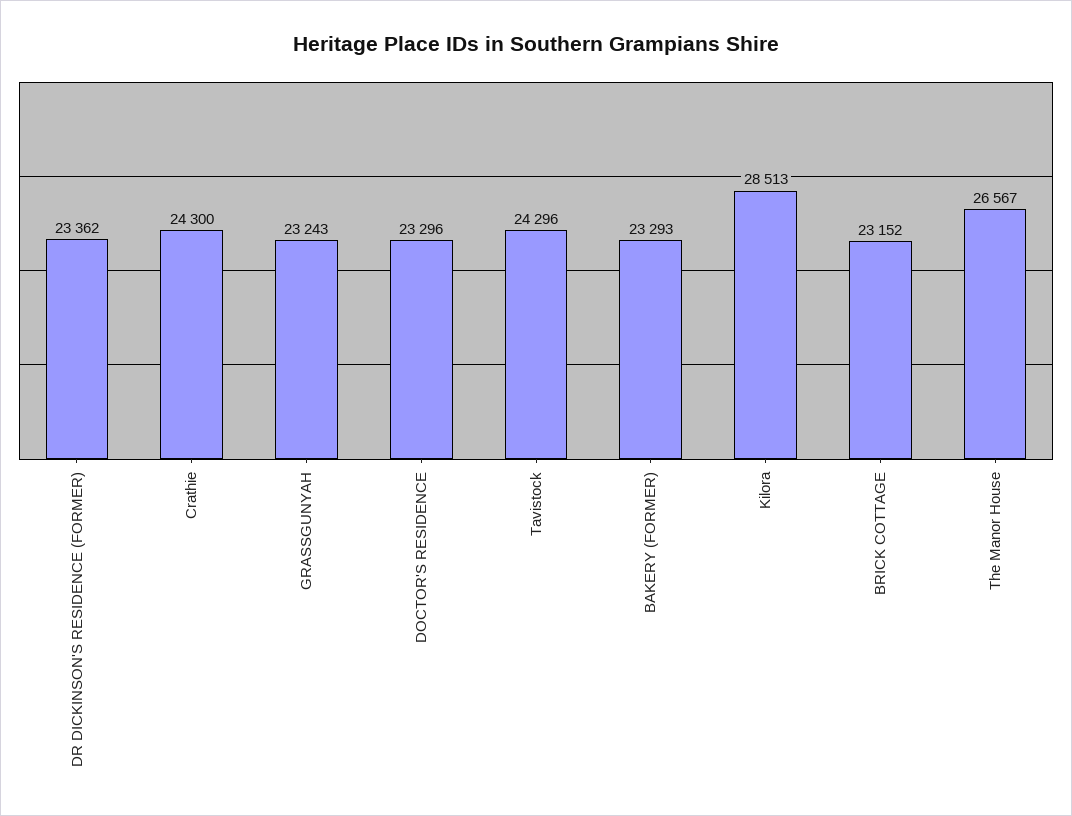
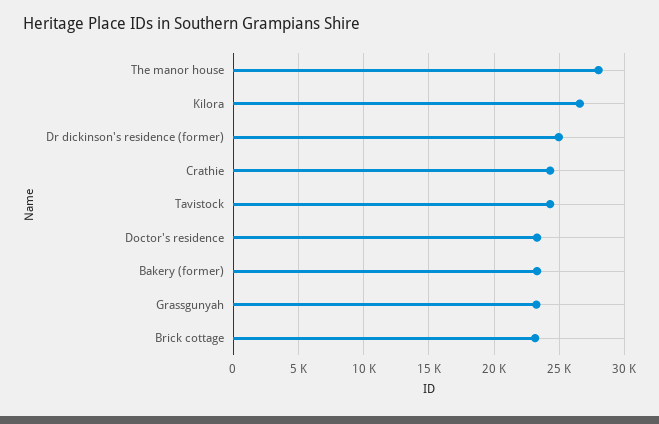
DR DICKINSON'S RESIDENCE (FORMER): 23362 -> 25000
Kilora: 28513 -> 26500
The Manor House: 26567 -> 28000

